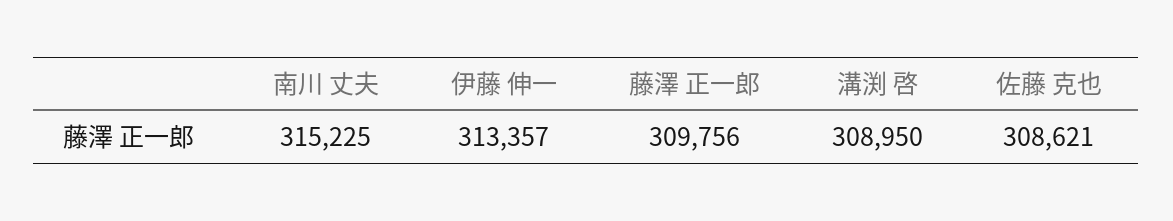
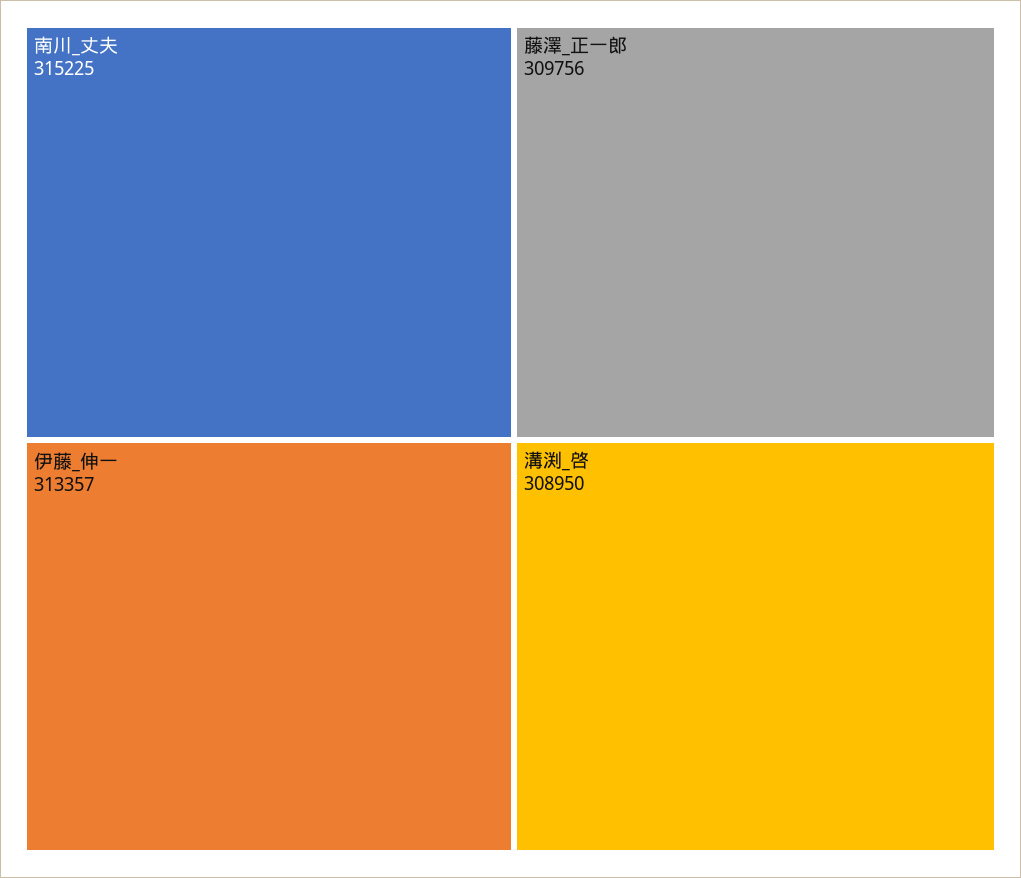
佐藤 克也: 308621 -> none

